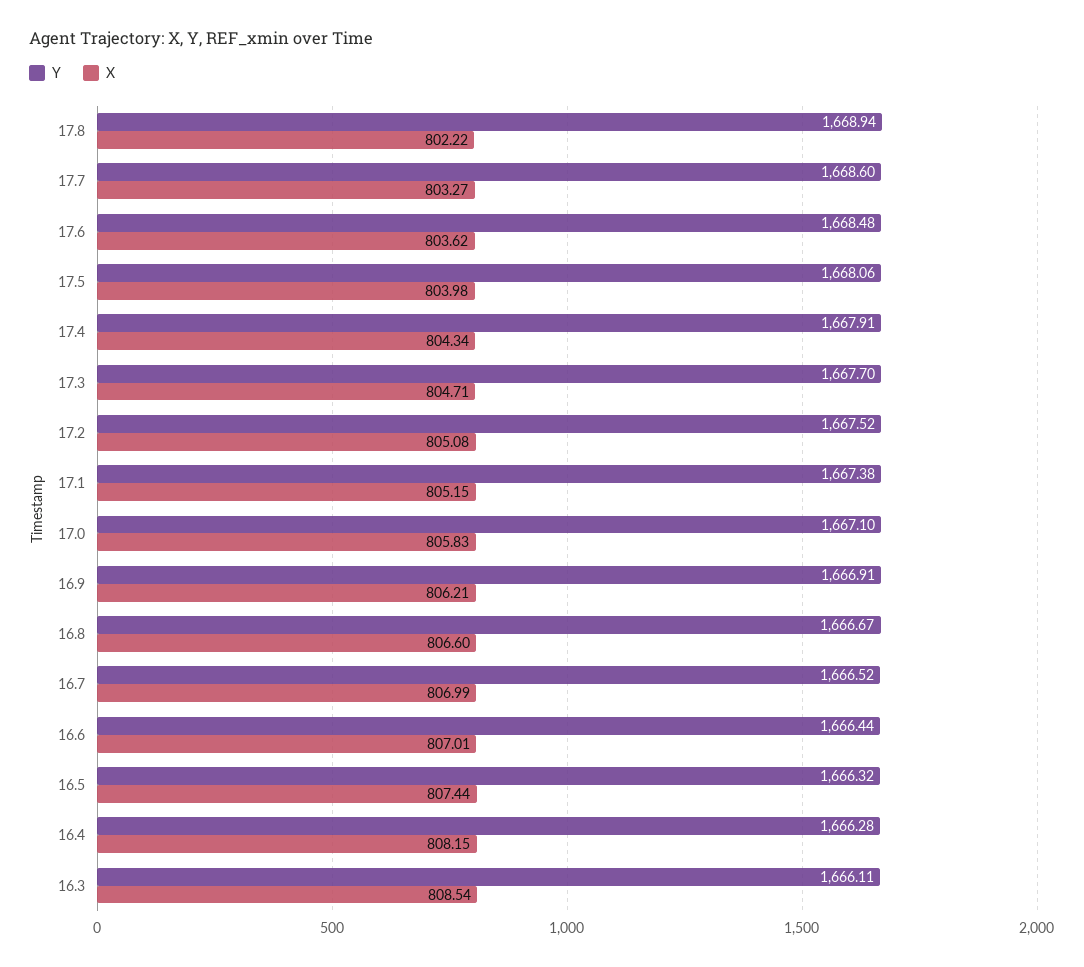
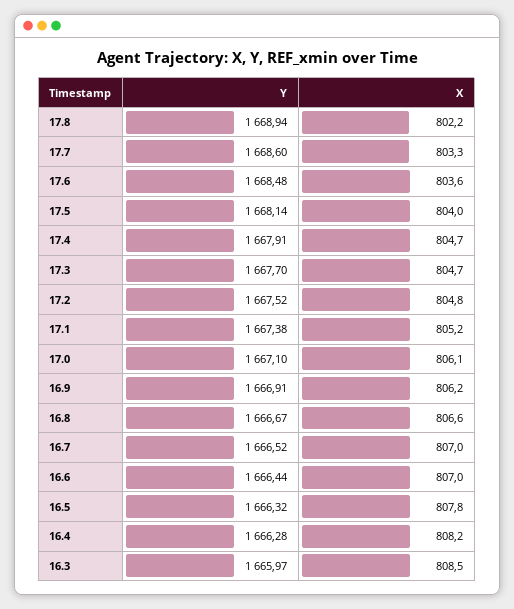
Y, 17.5: 1668.06 -> 1668.14
X, 17.4: 804.34 -> 804.7
X, 17.2: 805.08 -> 804.8
X, 17.0: 805.83 -> 806.1
X, 16.5: 807.44 -> 807.8
Y, 16.3: 1666.11 -> 1665.97

